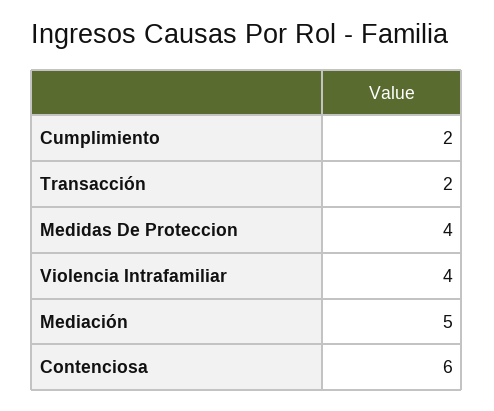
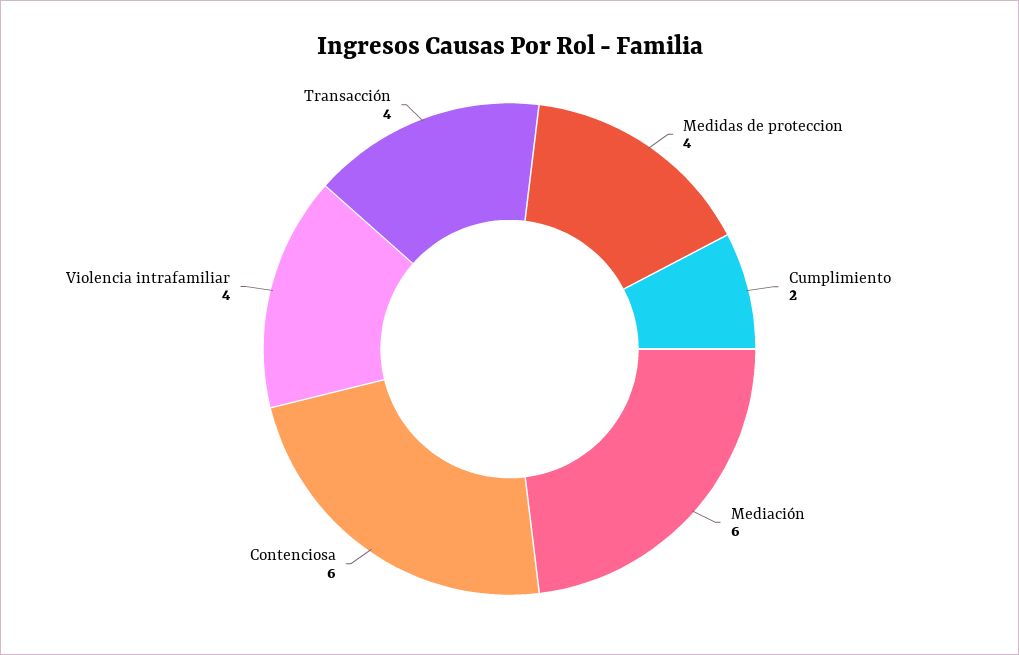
Transacción: 2 -> 4
Mediación: 5 -> 6

